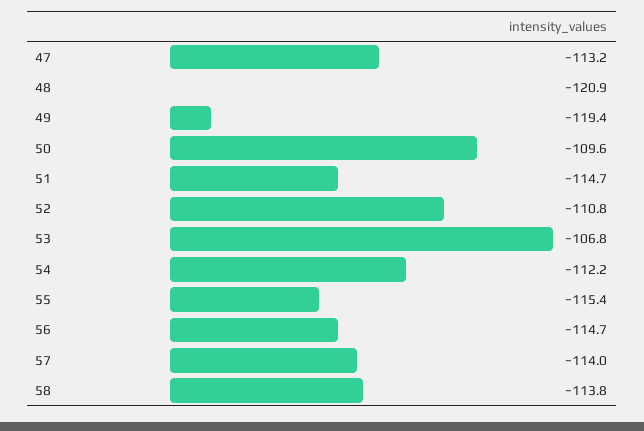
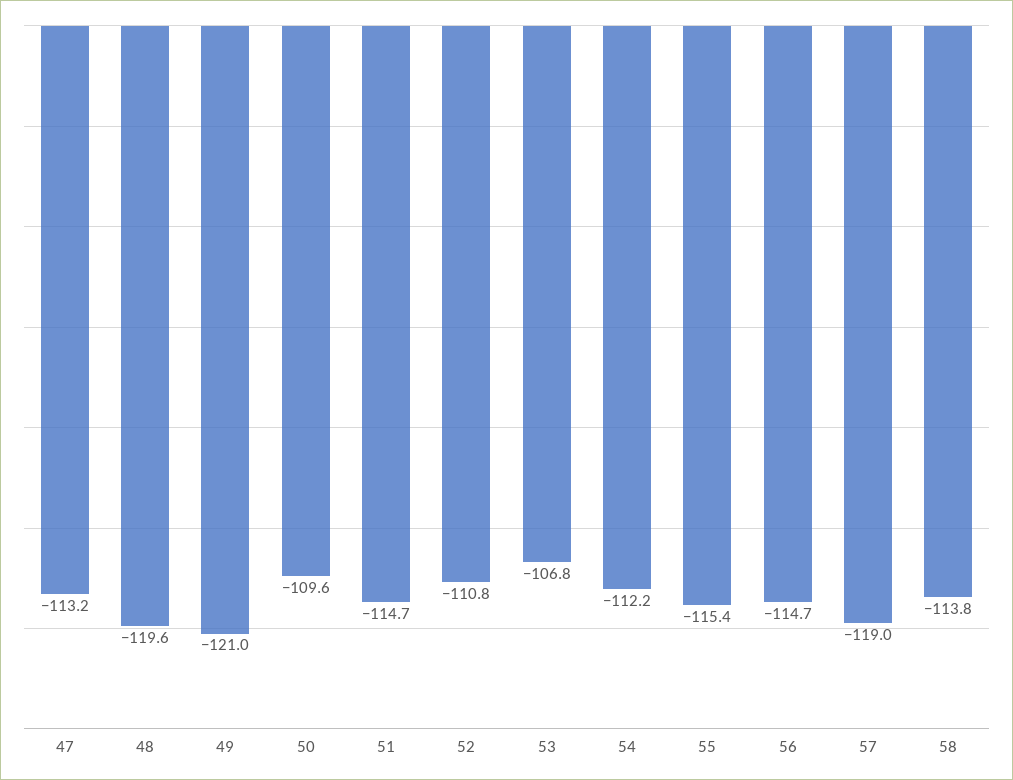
48: -120.9 -> -119.6
49: -119.4 -> -121
57: -114 -> -119

